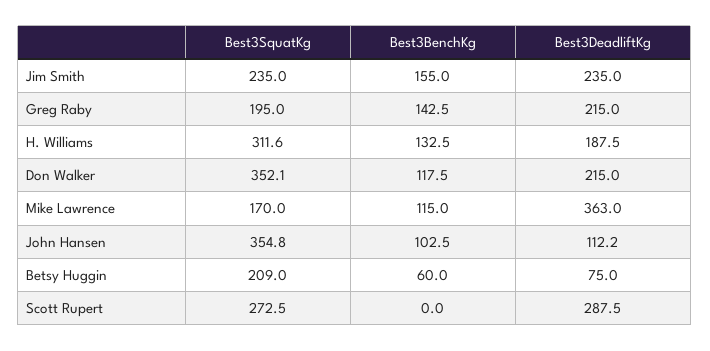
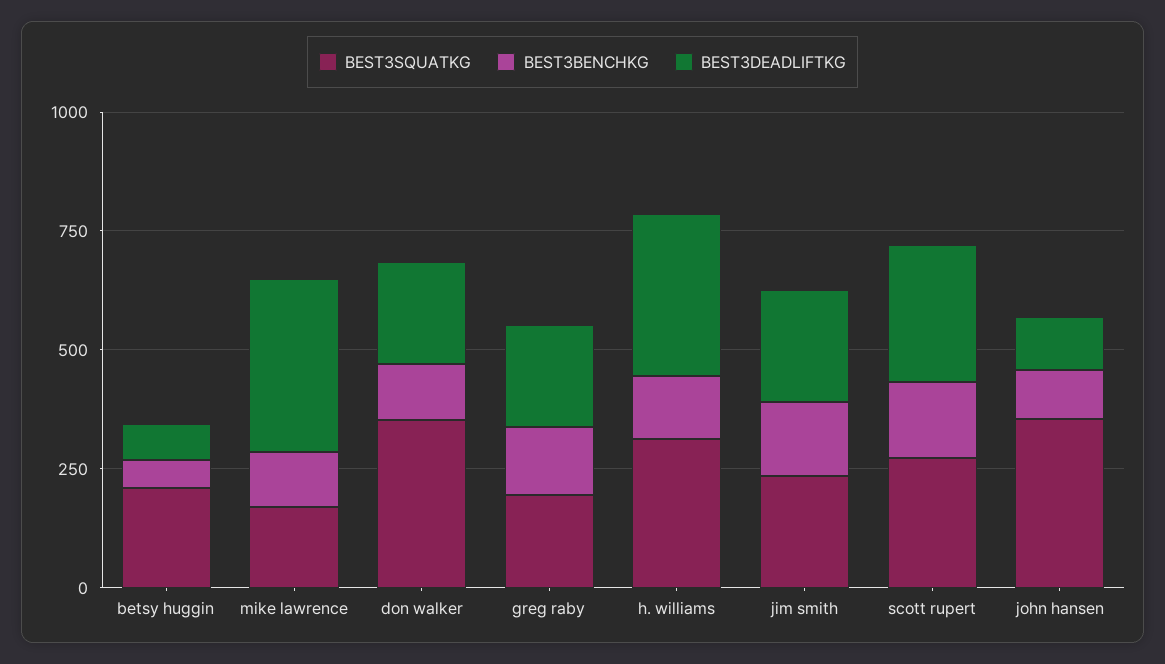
Best3DeadliftKg, H. Williams: 187.5 -> 350
Best3BenchKg, Scott Rupert: 0 -> 150

